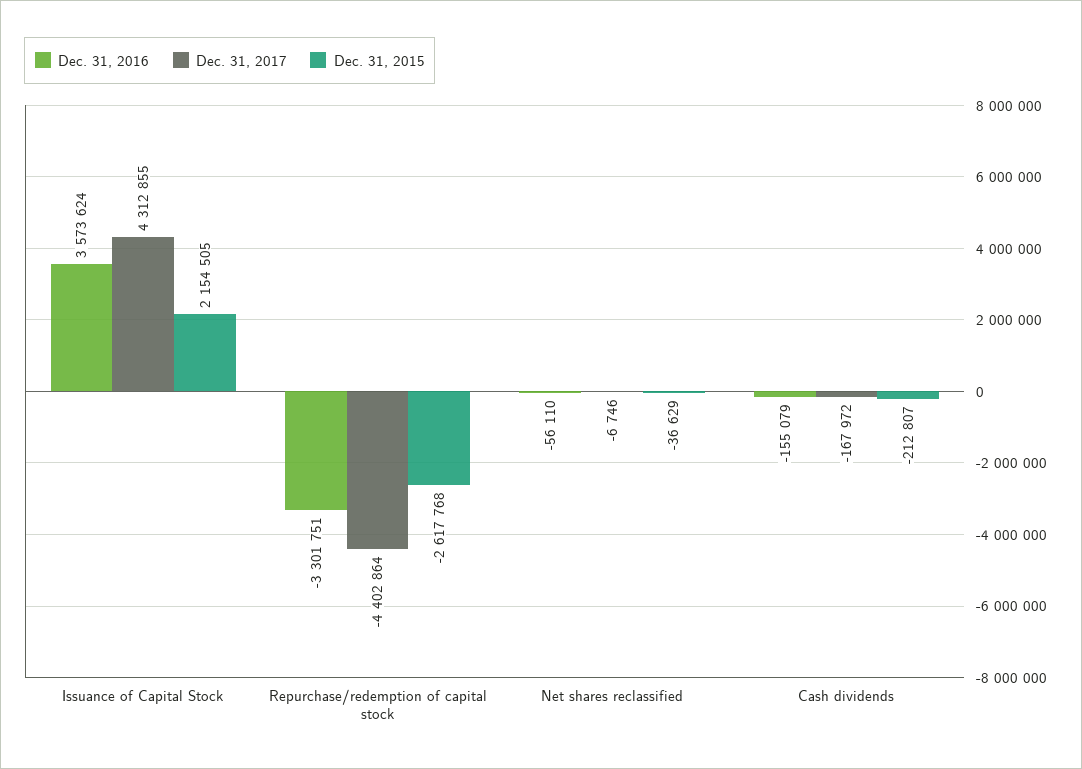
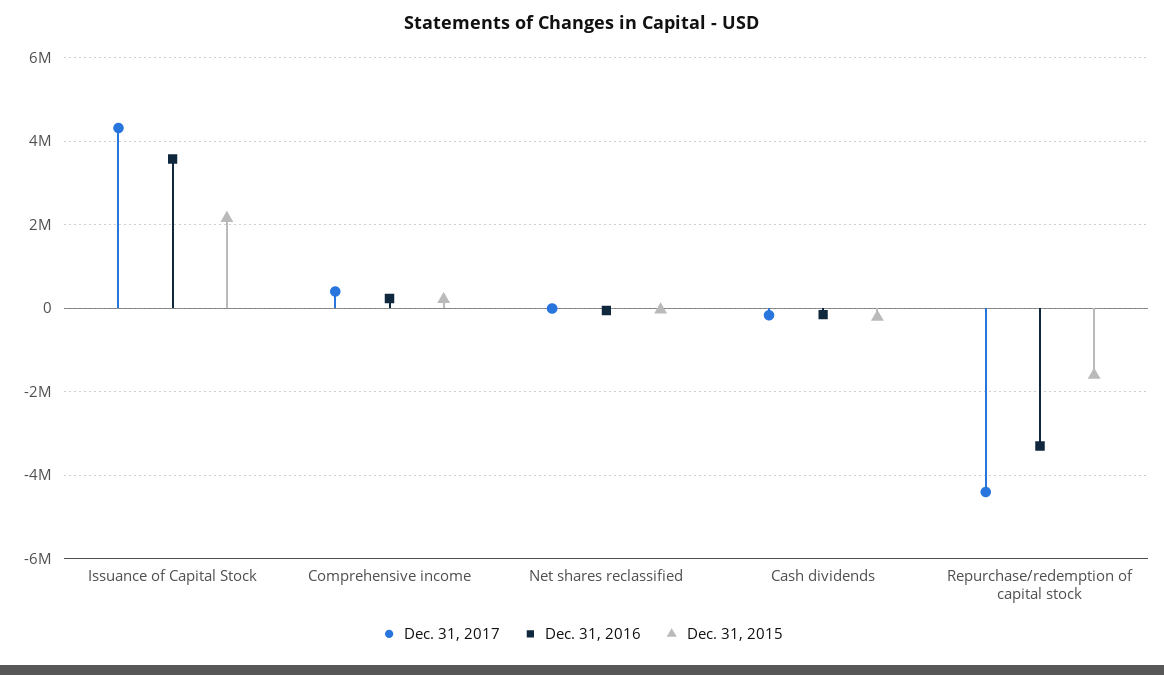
Dec. 31, 2015, Repurchase/redemption of capital stock: -2617768 -> -1600000
Dec. 31, 2017, Comprehensive income: none -> 400000
Dec. 31, 2016, Comprehensive income: none -> 200000
Dec. 31, 2015, Comprehensive income: none -> 200000

